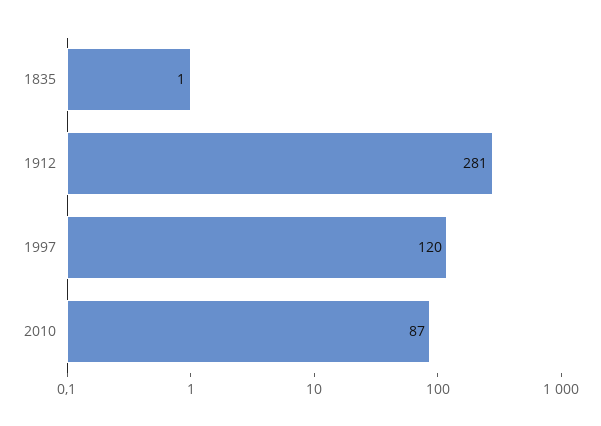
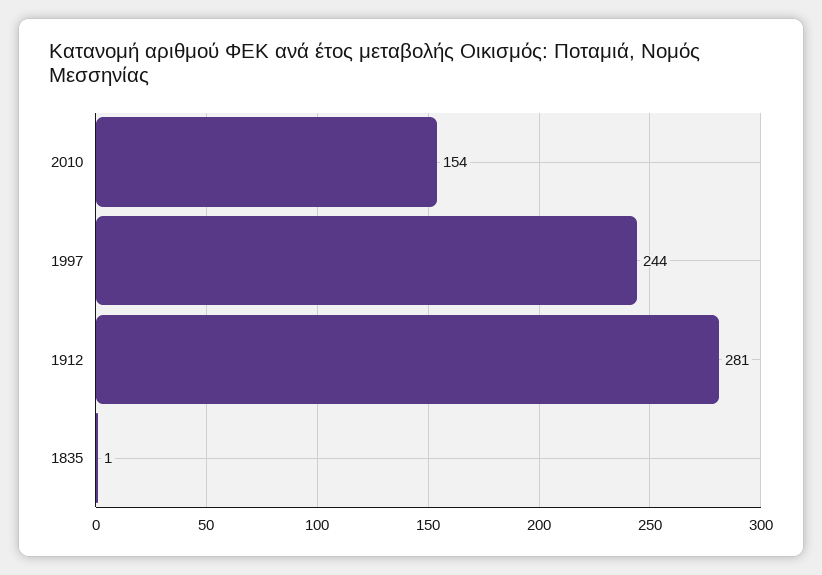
1997: 120 -> 244
2010: 87 -> 154

